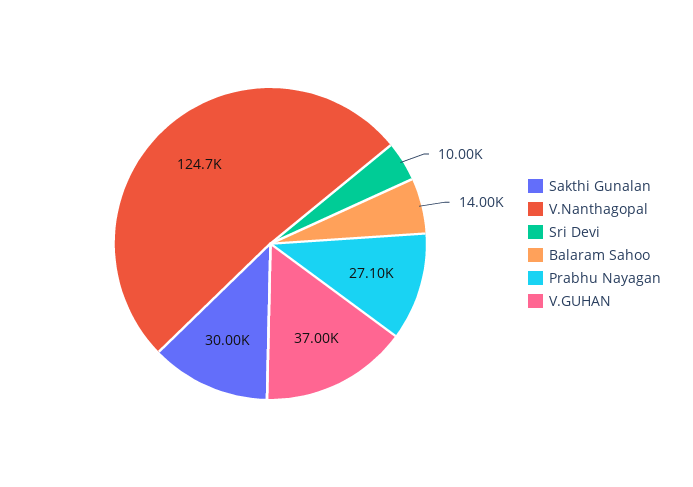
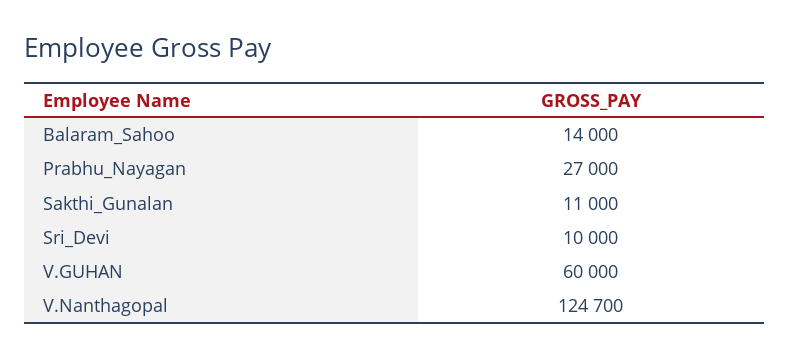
Sakthi Gunalan: 30000 -> 11000
Prabhu Nayagan: 27100 -> 27000
V.GUHAN: 37000 -> 60000

